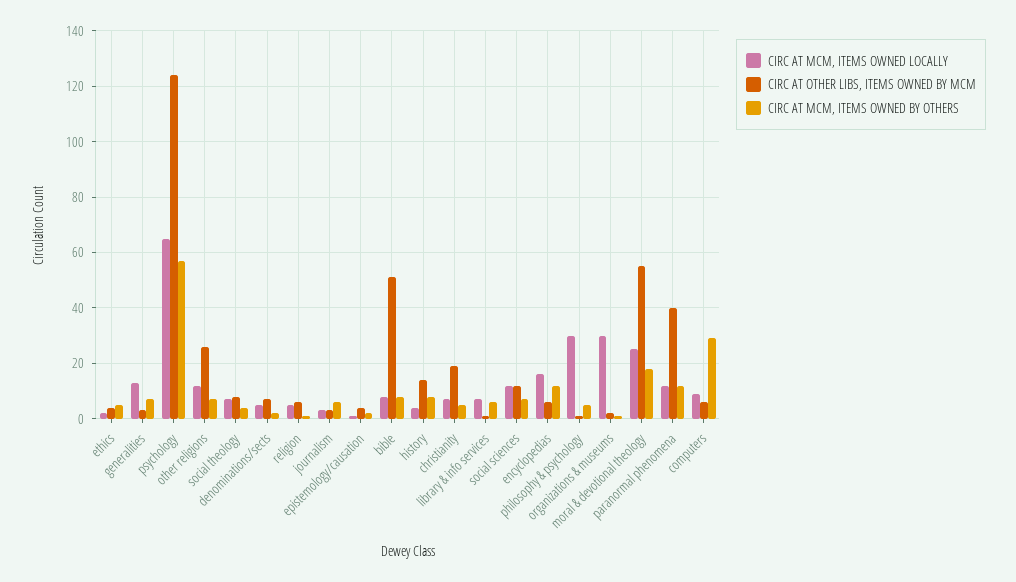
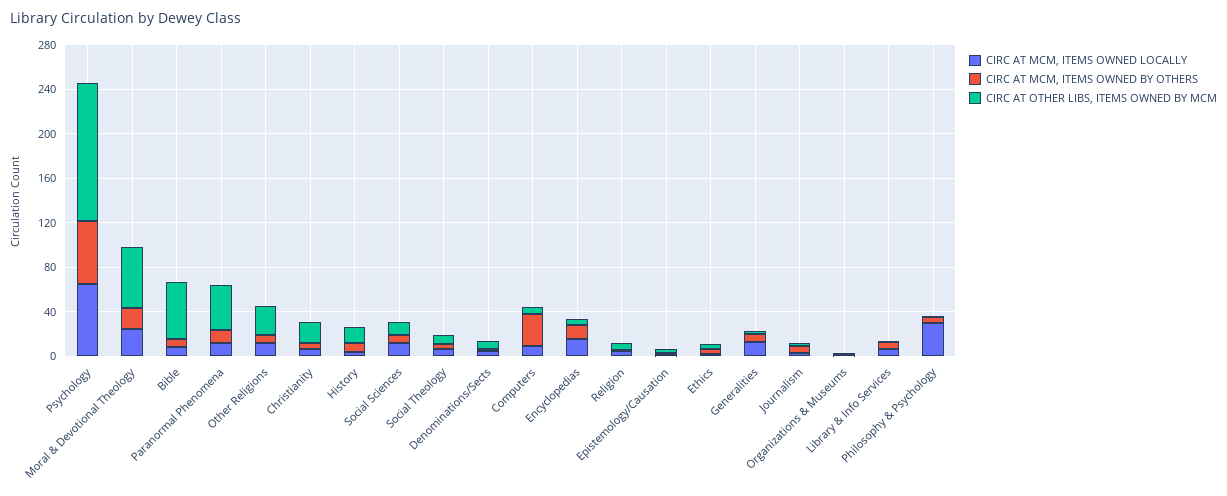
CIRC AT MCM, ITEMS OWNED LOCALLY, organizations & museums: 30 -> 0

